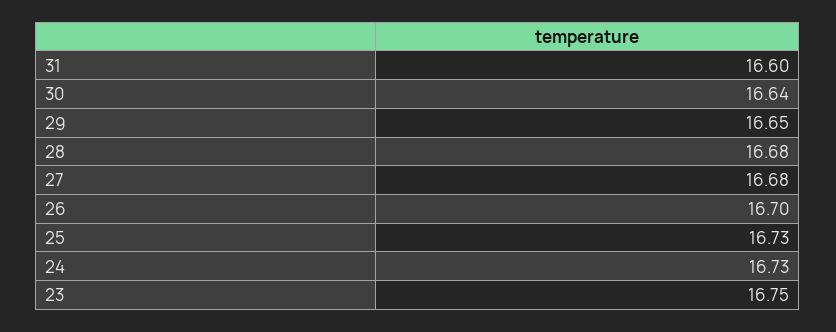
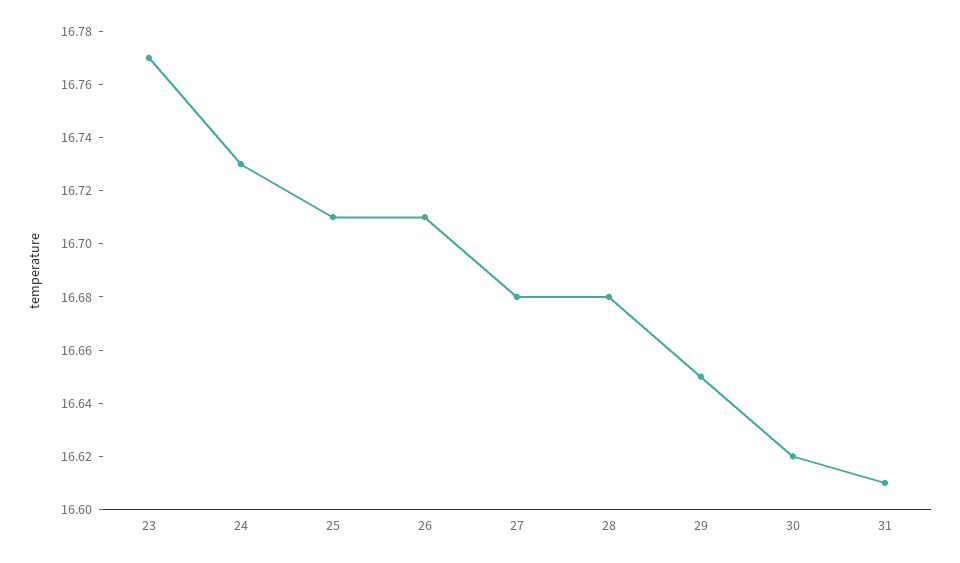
31: 16.6 -> 16.61
30: 16.64 -> 16.62
26: 16.7 -> 16.71
25: 16.73 -> 16.71
23: 16.75 -> 16.77

